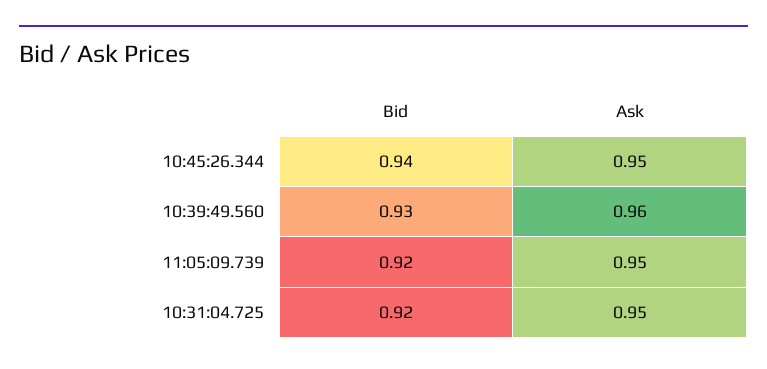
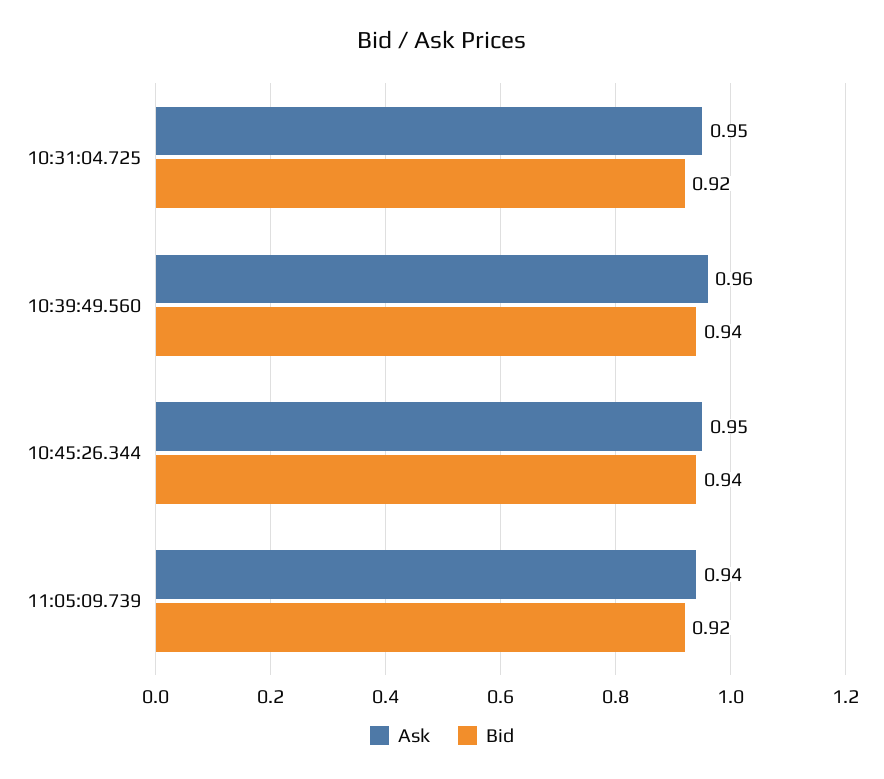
Bid, 10:39:49.560: 0.93 -> 0.94
Ask, 11:05:09.739: 0.95 -> 0.94

